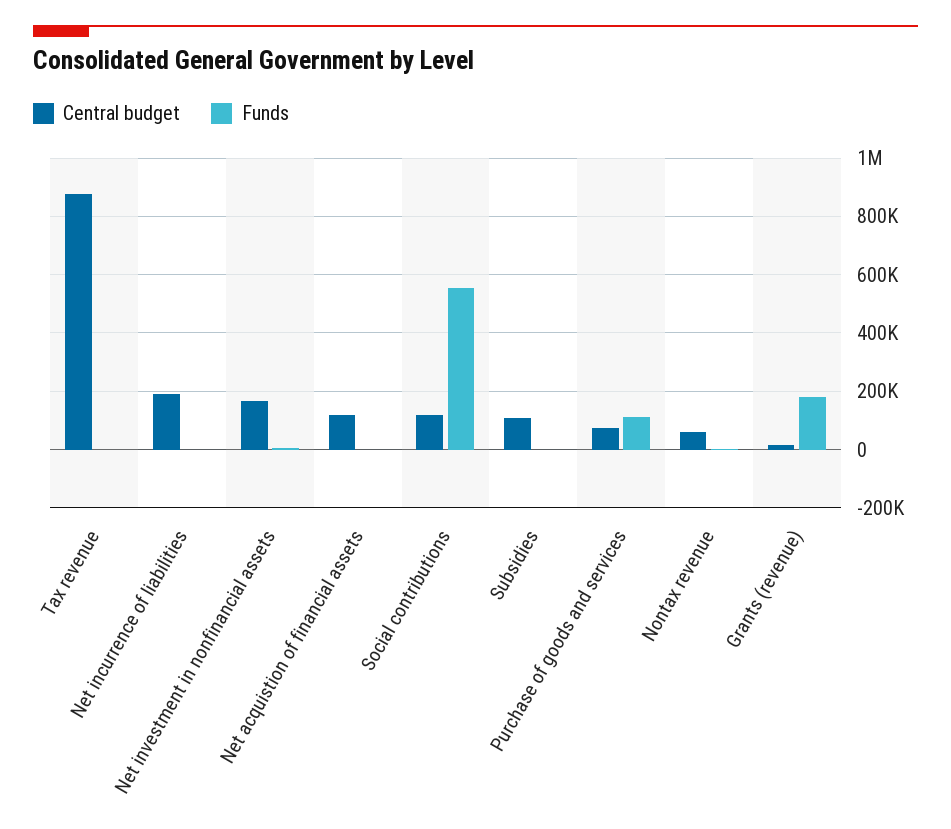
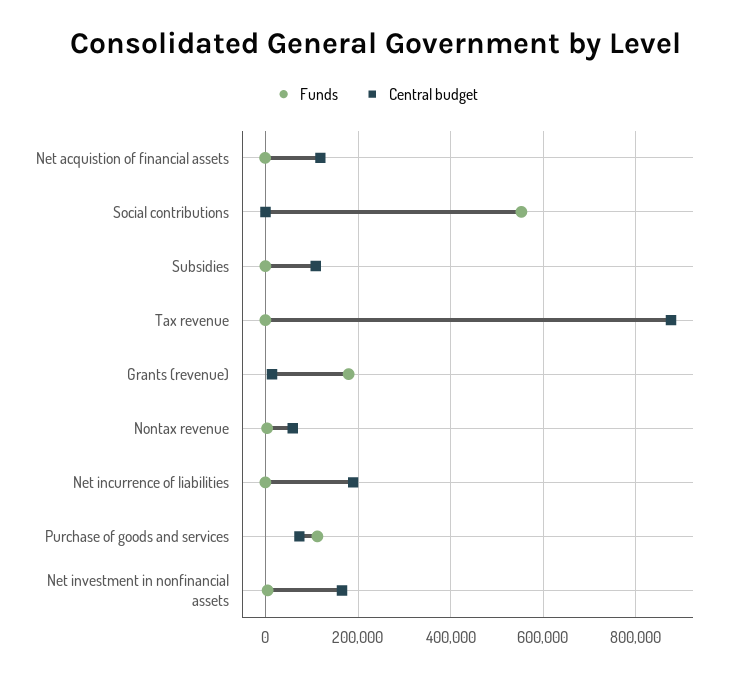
Central budget, Social contributions: 125000 -> 0

